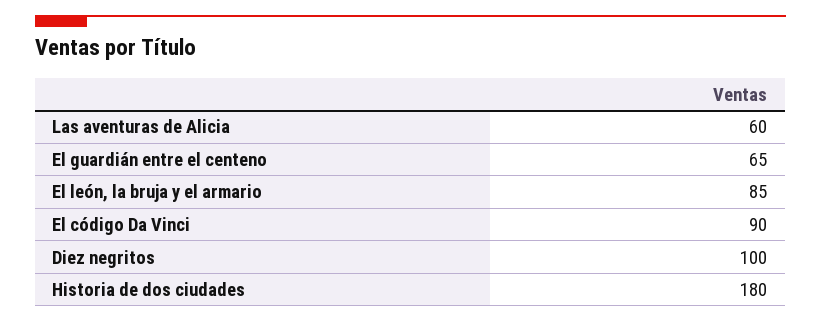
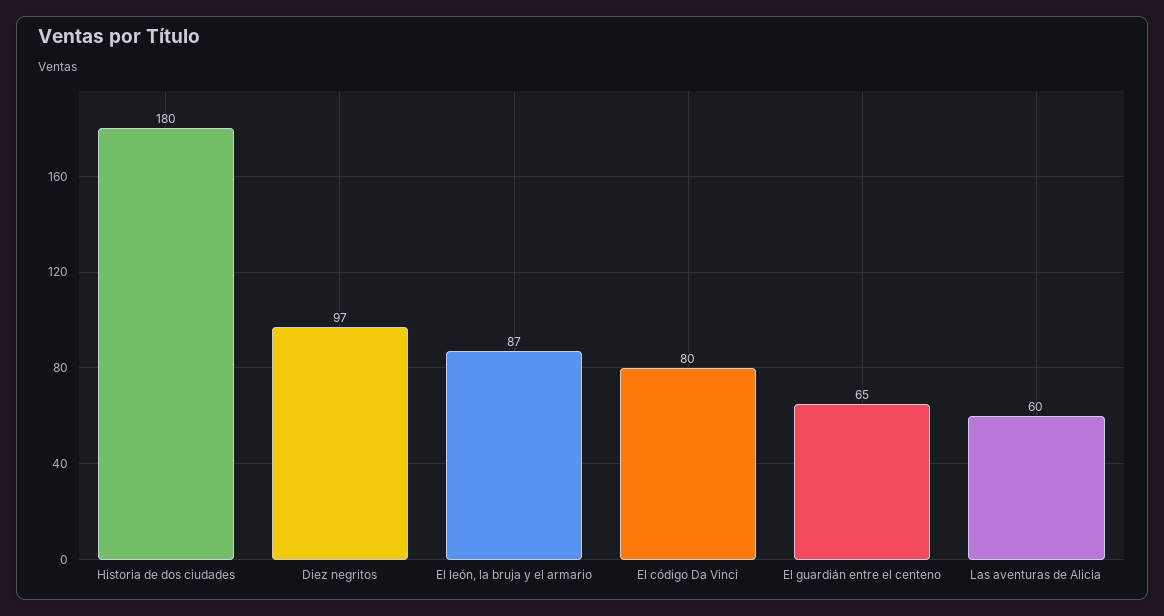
El león, la bruja y el armario: 85 -> 87
El código Da Vinci: 90 -> 80
Diez negritos: 100 -> 97

